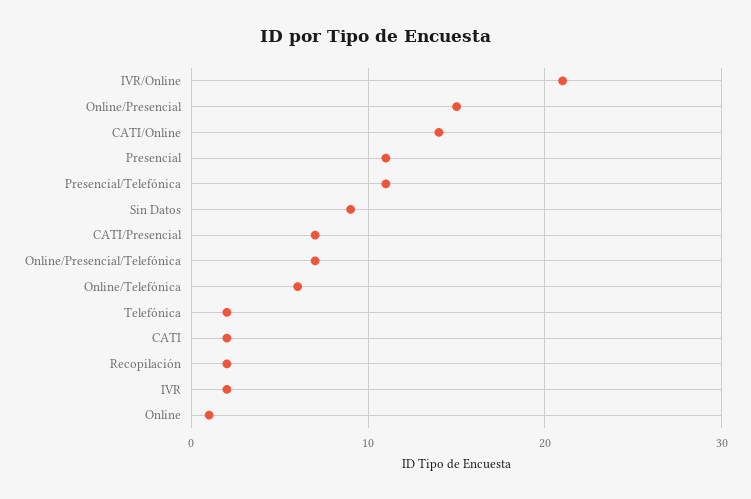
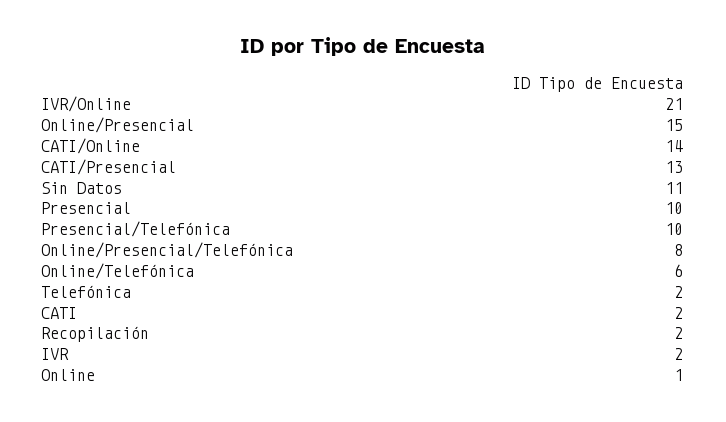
Presencial: 11 -> 10
Presencial/Telefónica: 11 -> 10
Sin Datos: 9 -> 11
CATI/Presencial: 7 -> 13
Online/Presencial/Telefónica: 7 -> 8

